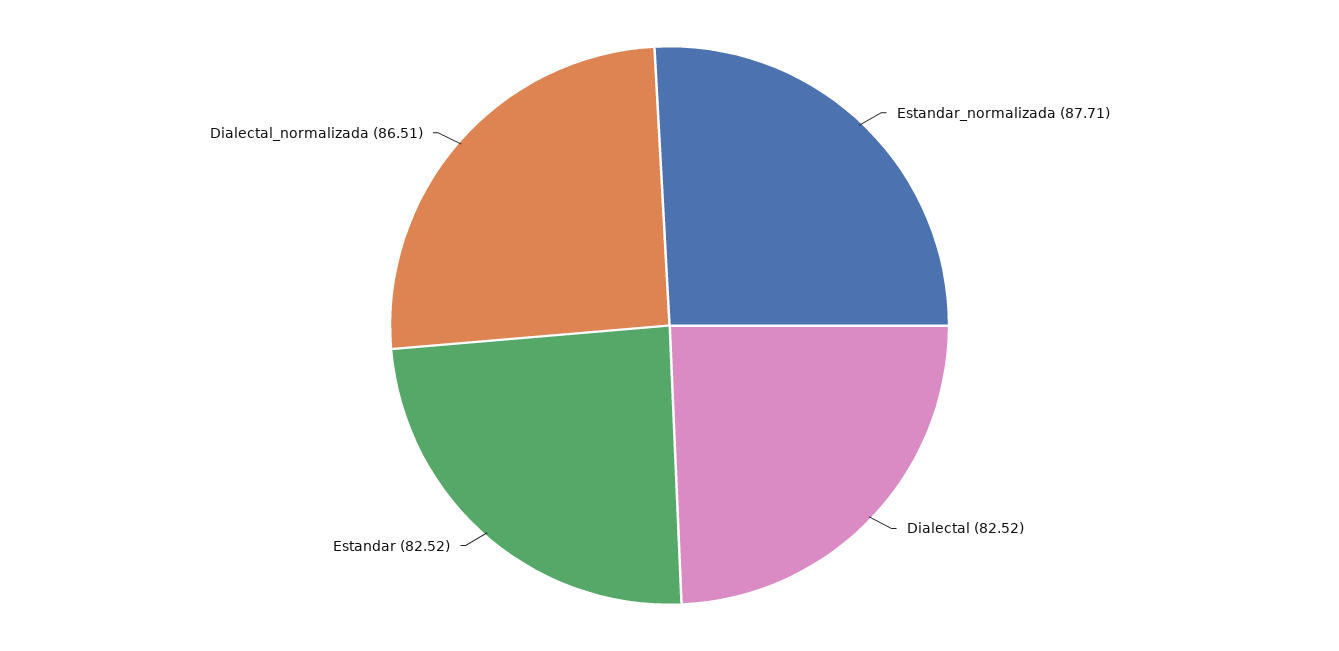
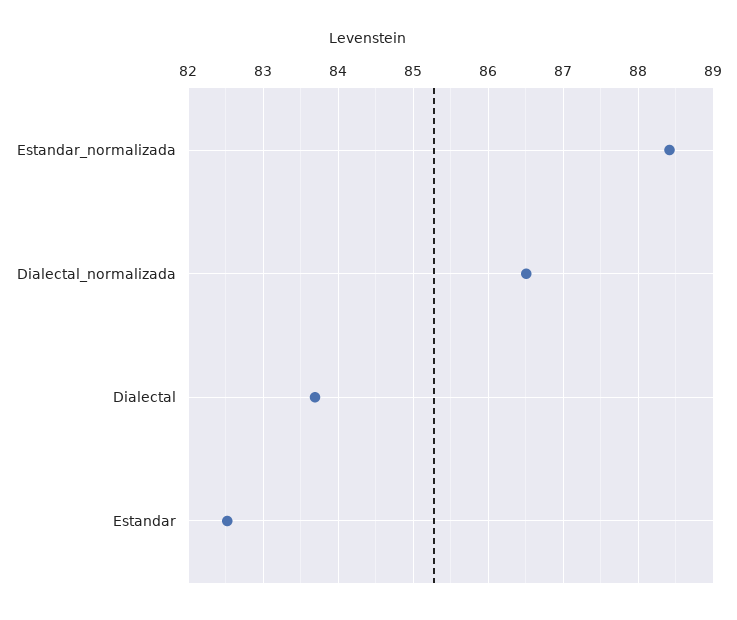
Estandar_normalizada: 87.71 -> 88.4
Dialectal: 82.52 -> 83.7

